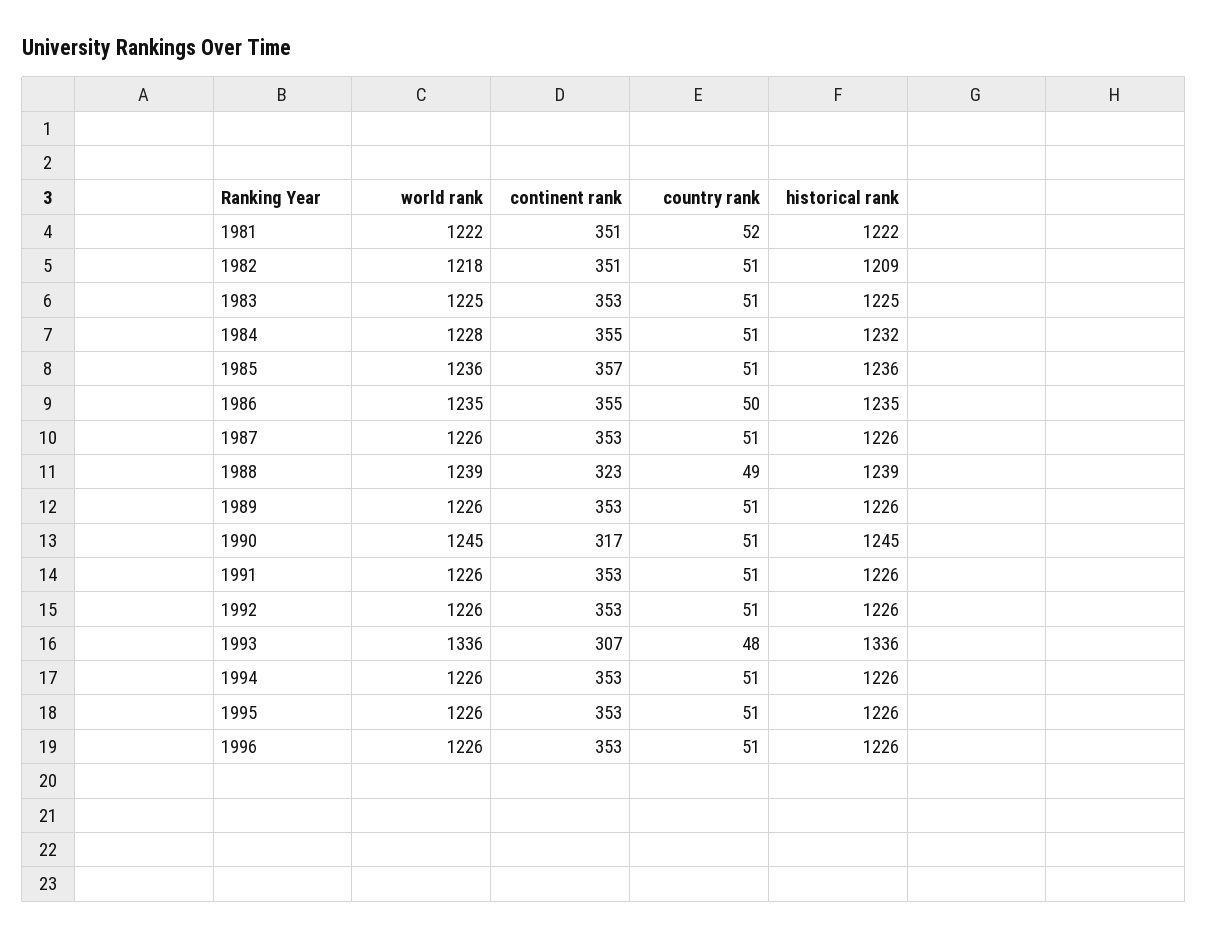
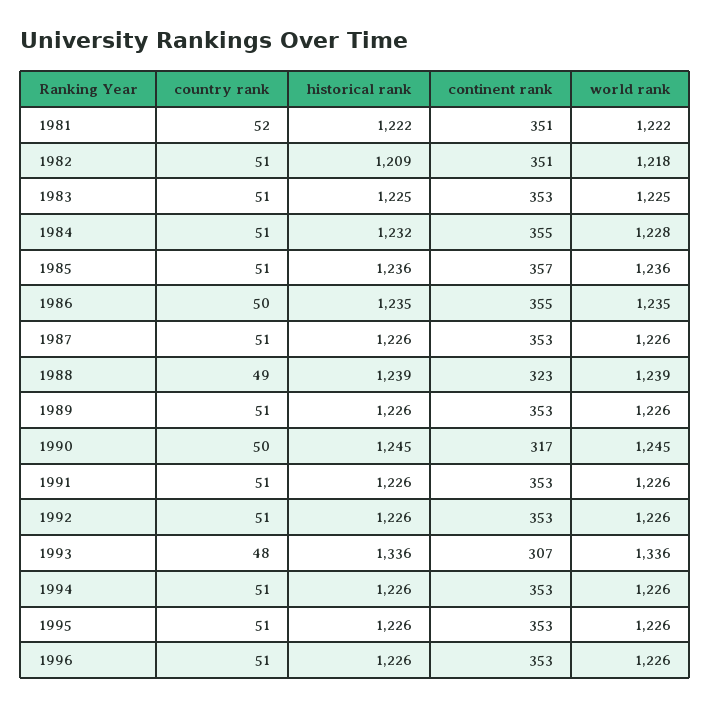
country rank, 1990: 51 -> 50

